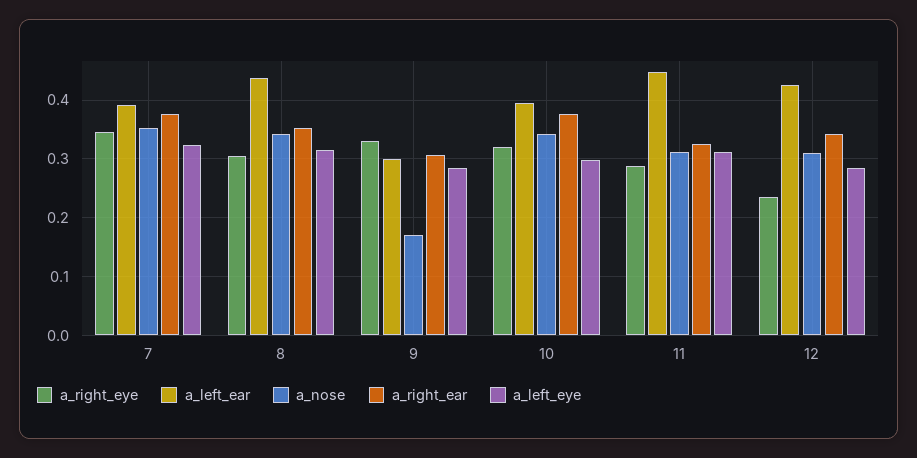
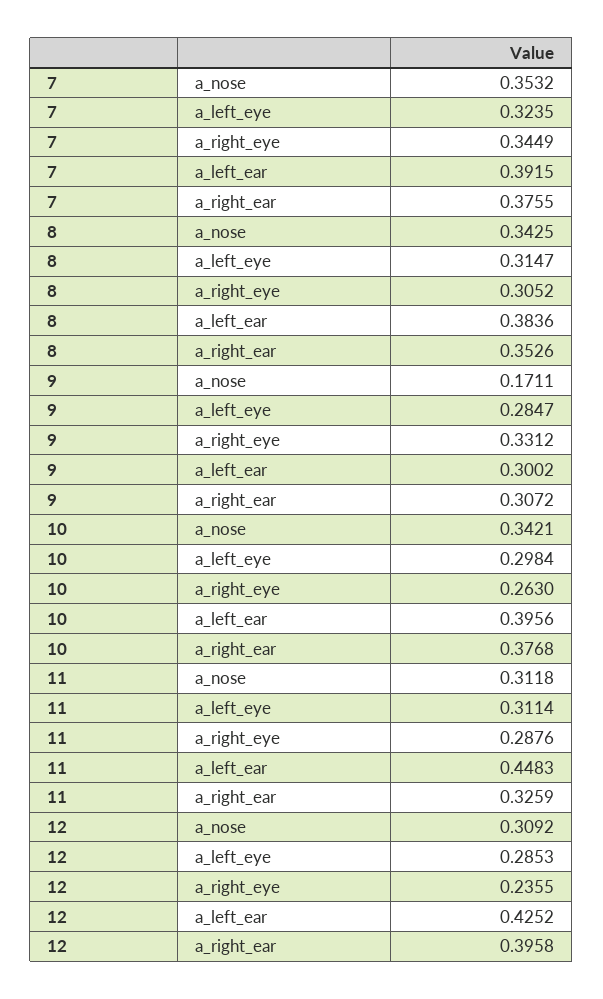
a_left_ear, 8: 0.44 -> 0.3836
a_right_eye, 10: 0.32 -> 0.263
a_right_ear, 12: 0.34 -> 0.3958

